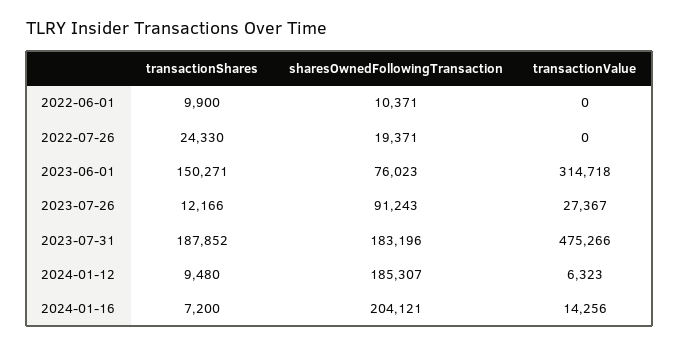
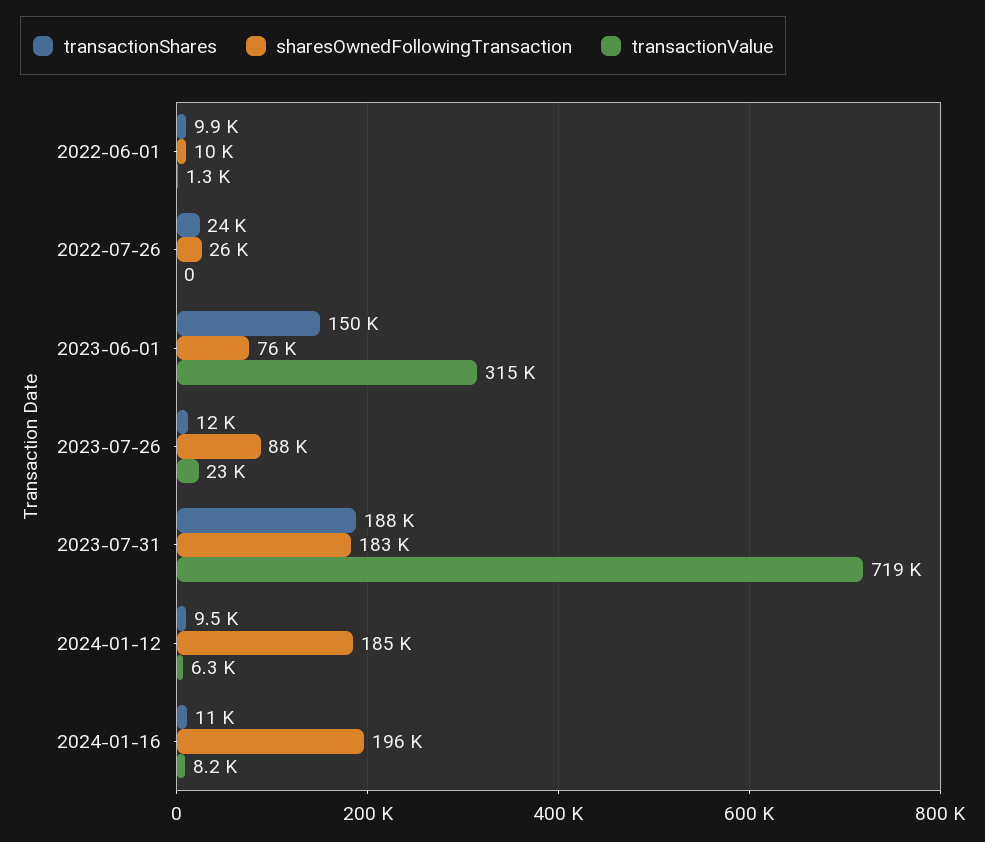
transactionValue, 2022-06-01: 0 -> 1300
sharesOwnedFollowingTransaction, 2022-07-26: 19371 -> 26000
sharesOwnedFollowingTransaction, 2023-07-26: 91243 -> 88000
transactionValue, 2023-07-26: 27367 -> 23000
transactionValue, 2023-07-31: 475266 -> 719000
transactionShares, 2024-01-16: 7200 -> 11000
sharesOwnedFollowingTransaction, 2024-01-16: 204121 -> 196000
transactionValue, 2024-01-16: 14256 -> 8200

